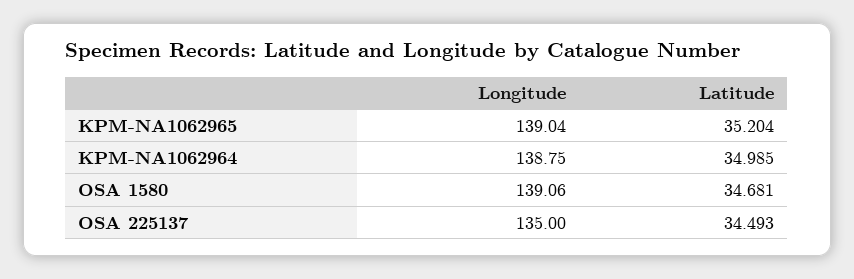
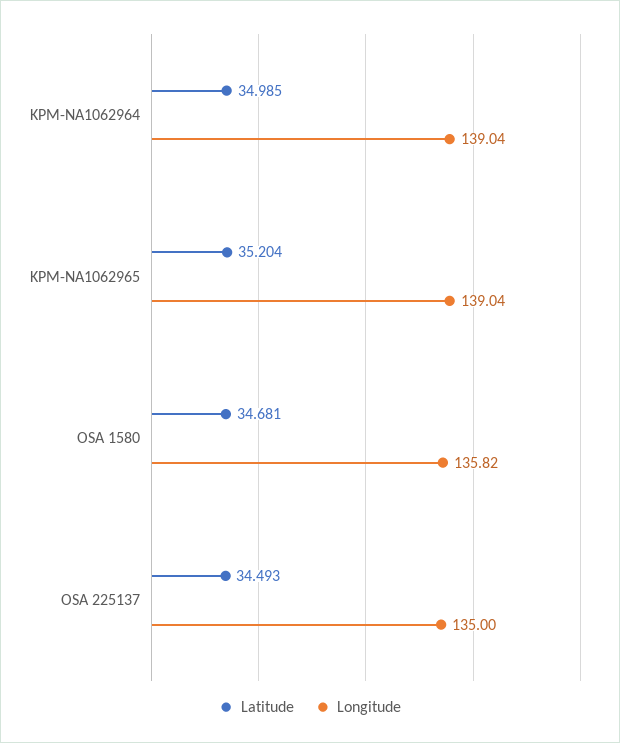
Longitude, KPM-NA1062964: 138.75 -> 139.04
Longitude, OSA 1580: 139.06 -> 135.82

